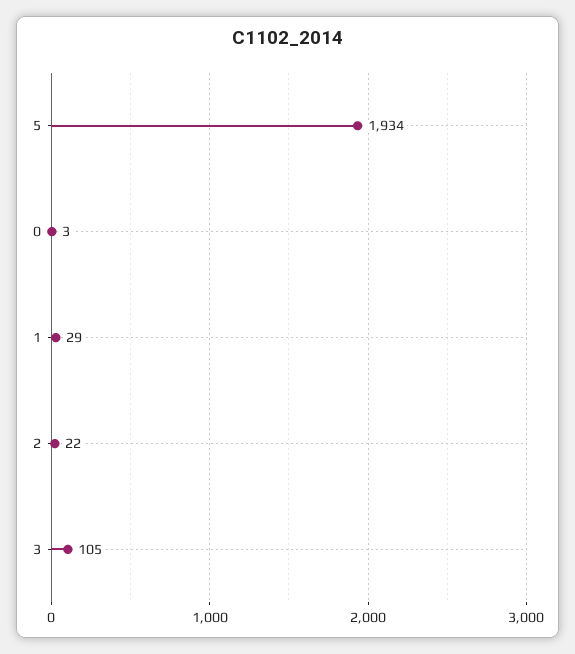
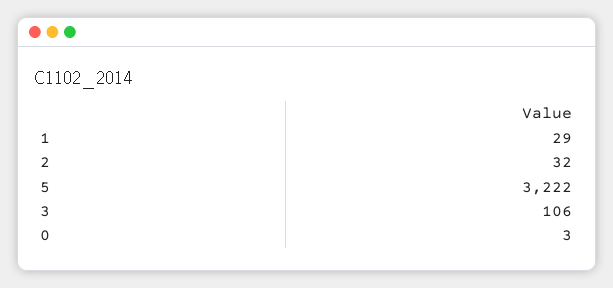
5: 1934 -> 3222
2: 22 -> 32
3: 105 -> 106

